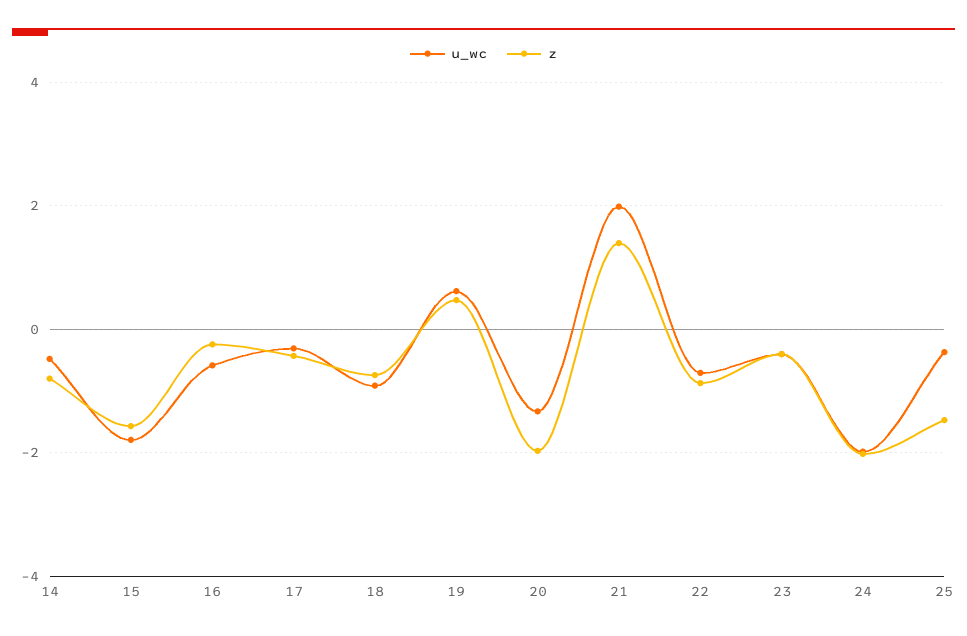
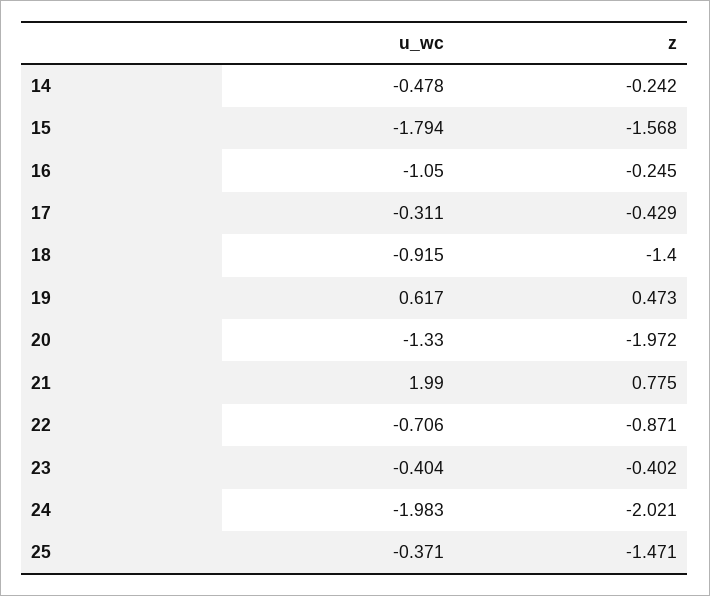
z, 14: -0.8 -> -0.242
u_wc, 16: -0.6 -> -1.05
z, 18: -0.8 -> -1.4
z, 21: 1.4 -> 0.775

